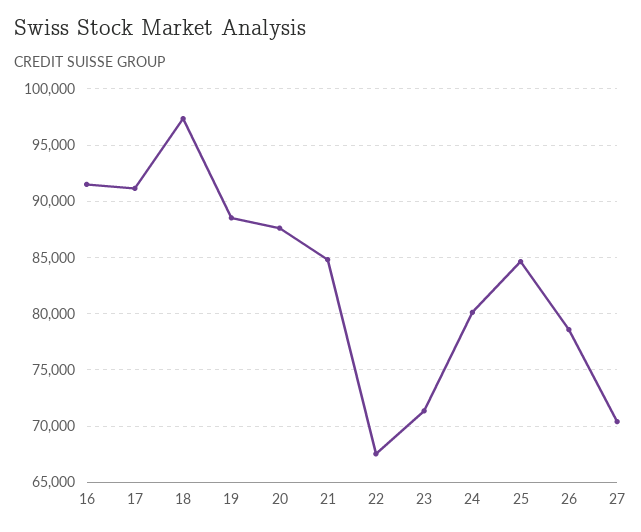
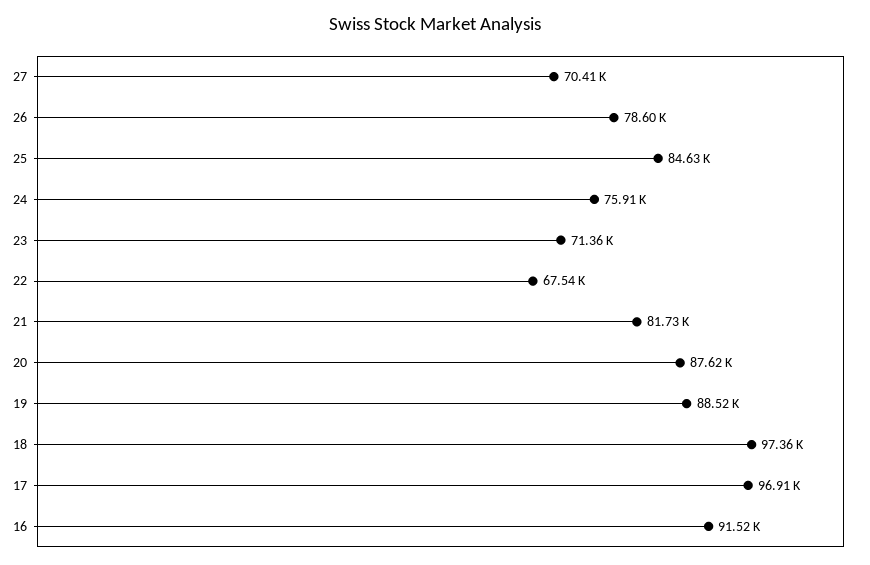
17: 91000 -> 96910
21: 85000 -> 81730
24: 80000 -> 75910

